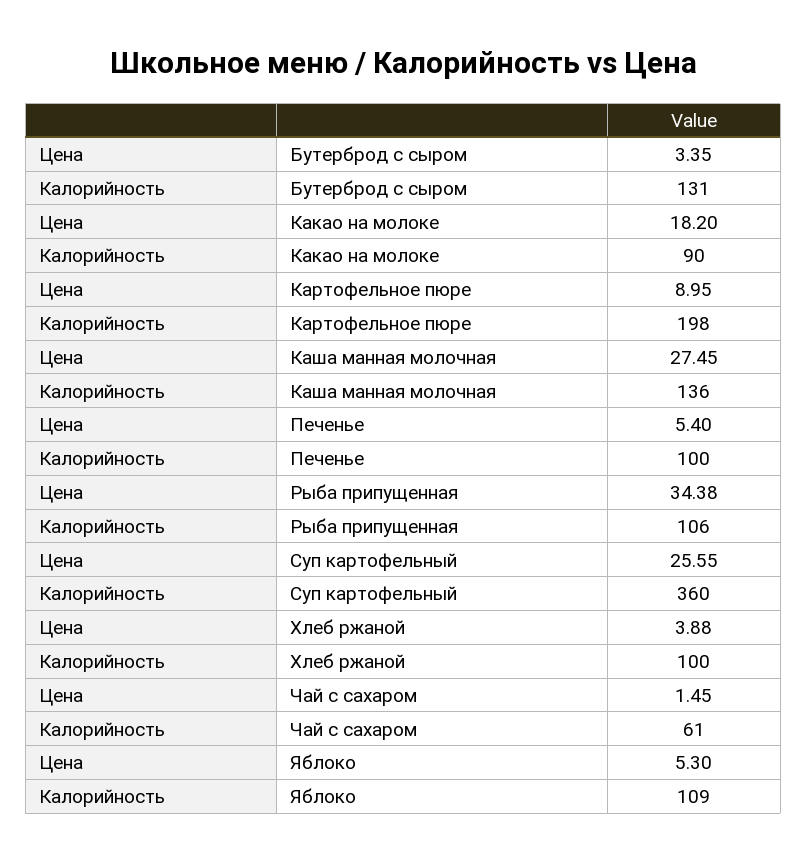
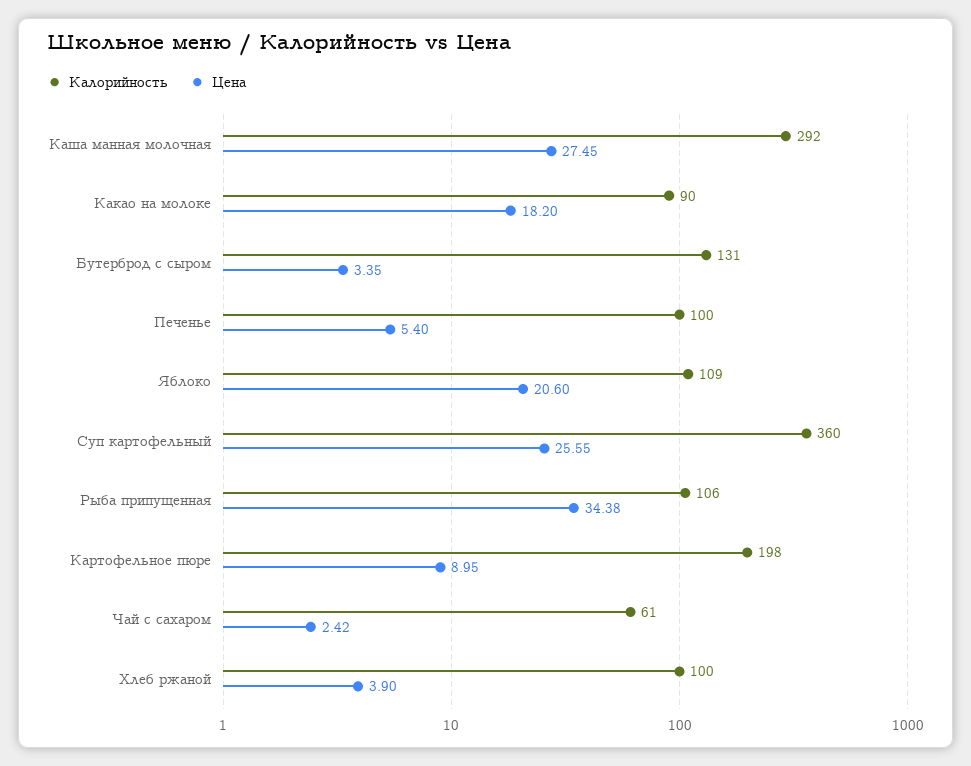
Калорийность, Каша манная молочная: 136 -> 292
Цена, Хлеб ржаной: 3.88 -> 3.9
Цена, Чай с сахаром: 1.45 -> 2.42
Цена, Яблоко: 5.3 -> 20.6

